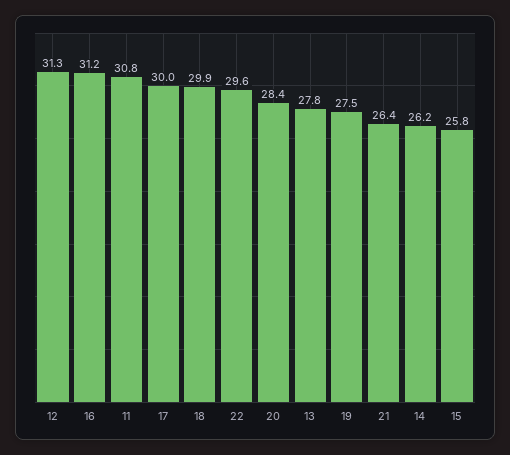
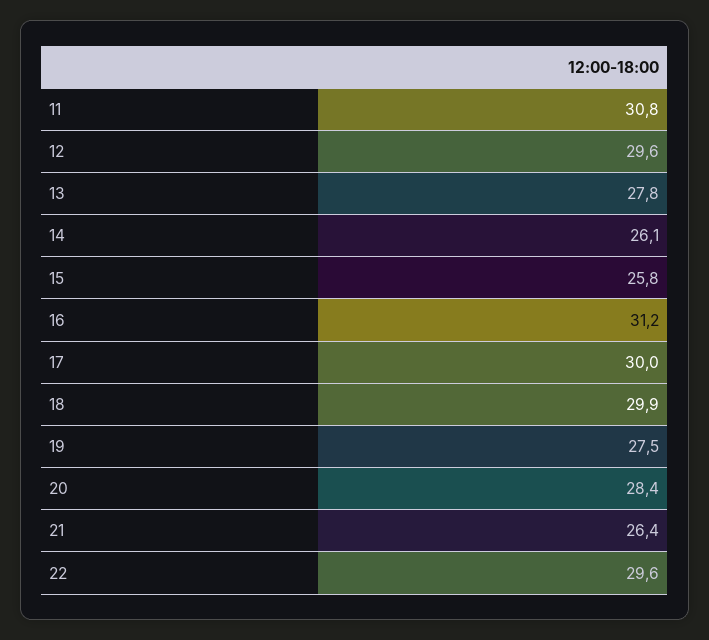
12: 31.3 -> 29.6
14: 26.2 -> 26.1

